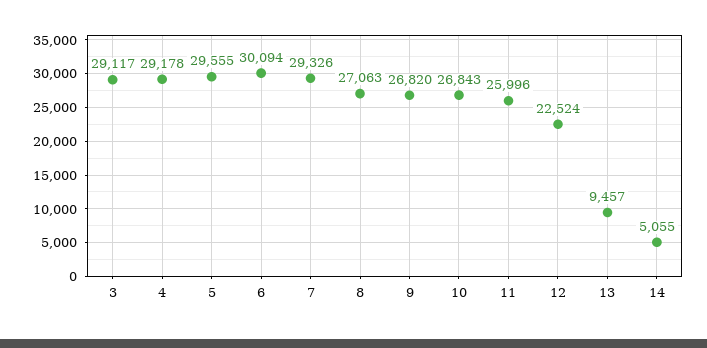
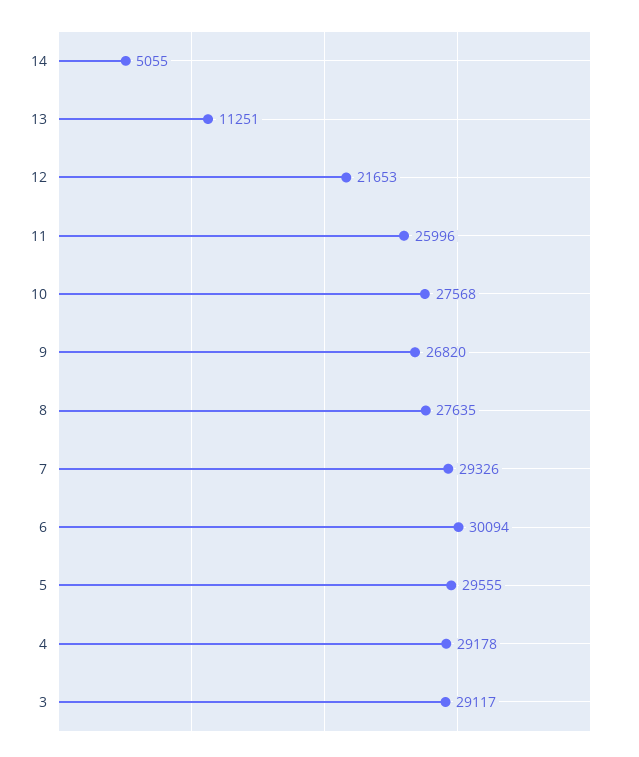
8: 27063 -> 27635
10: 26843 -> 27568
12: 22524 -> 21653
13: 9457 -> 11251

